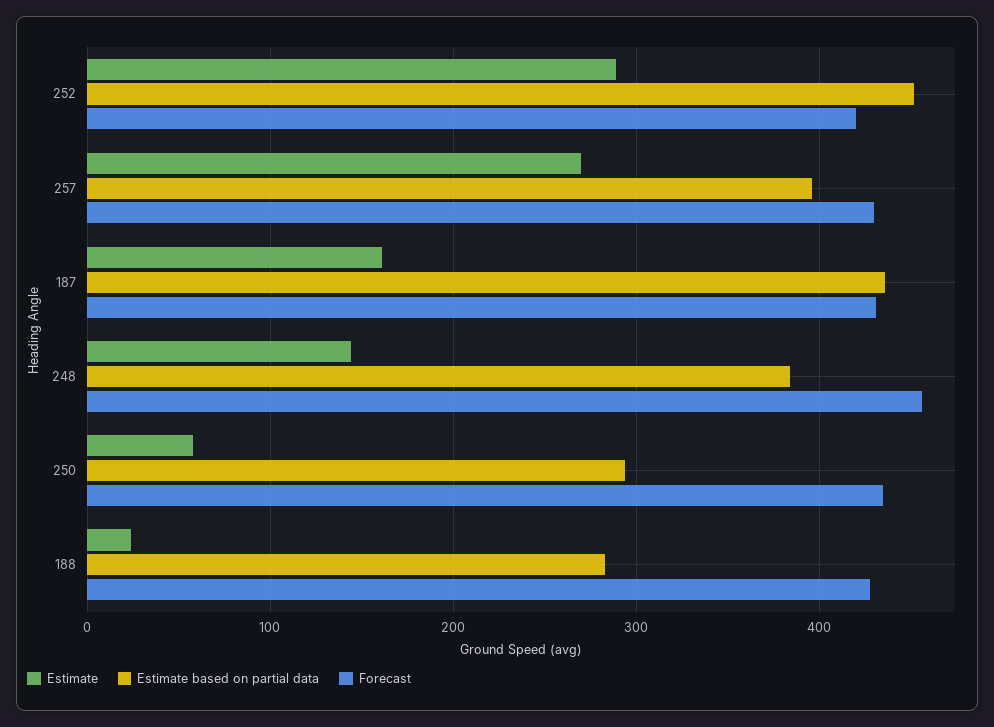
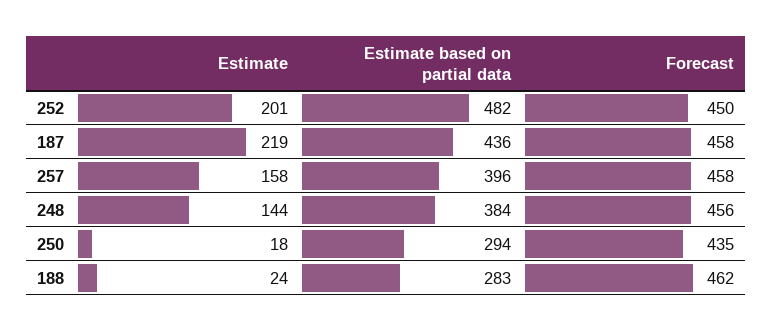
Estimate, 252: 290 -> 201
Estimate based on partial data, 252: 450 -> 482
Forecast, 252: 420 -> 450
Estimate, 257: 270 -> 158
Forecast, 257: 430 -> 458
Estimate, 187: 160 -> 219
Forecast, 187: 430 -> 458
Estimate, 250: 60 -> 18
Forecast, 188: 430 -> 462

